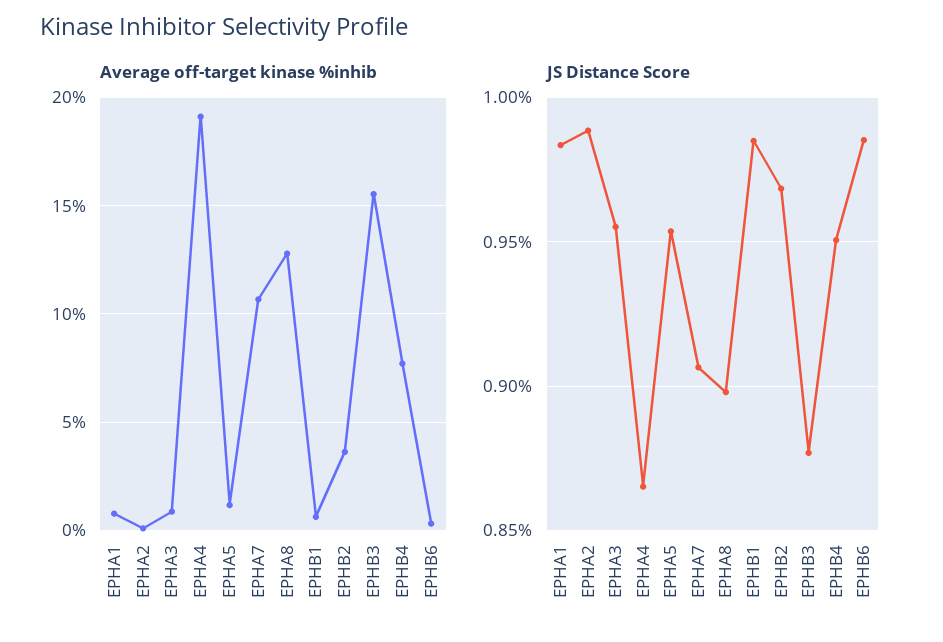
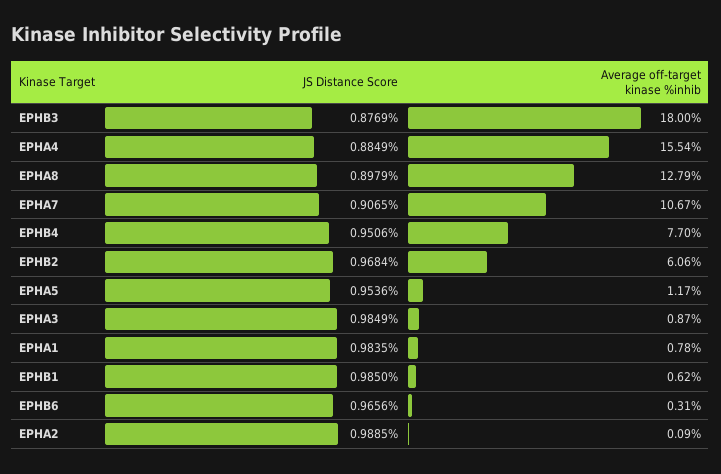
Average off-target kinase %inhib, EPHA4: 19 -> 15.54
Average off-target kinase %inhib, EPHB2: 3.5 -> 6.06
Average off-target kinase %inhib, EPHB3: 15.5 -> 18
JS Distance Score, EPHA3: 0.955 -> 0.9849
JS Distance Score, EPHA4: 0.865 -> 0.8849
JS Distance Score, EPHB6: 0.985 -> 0.9656

